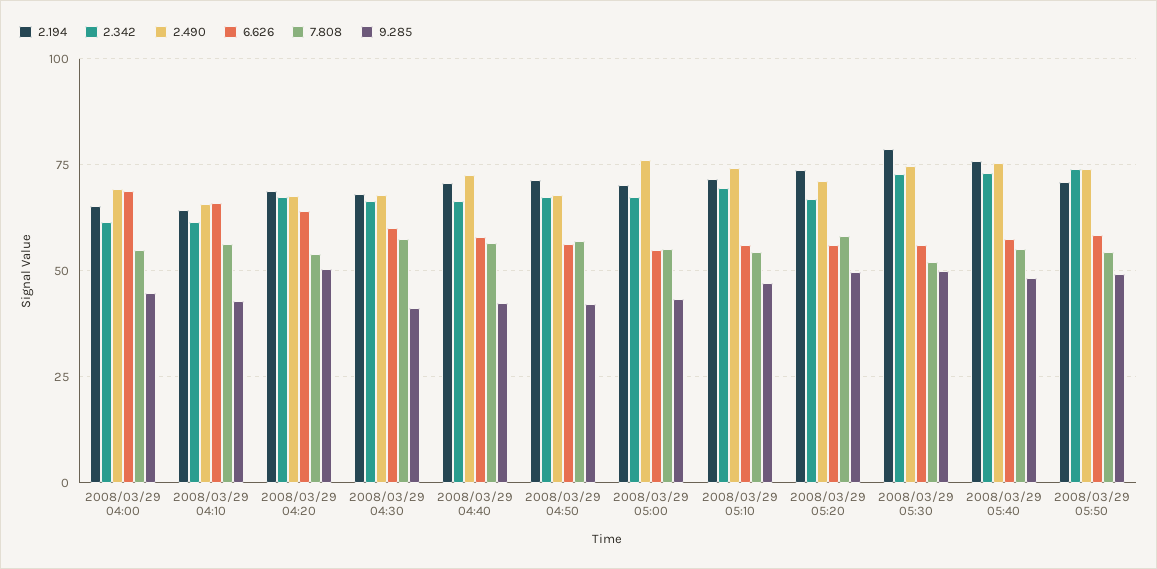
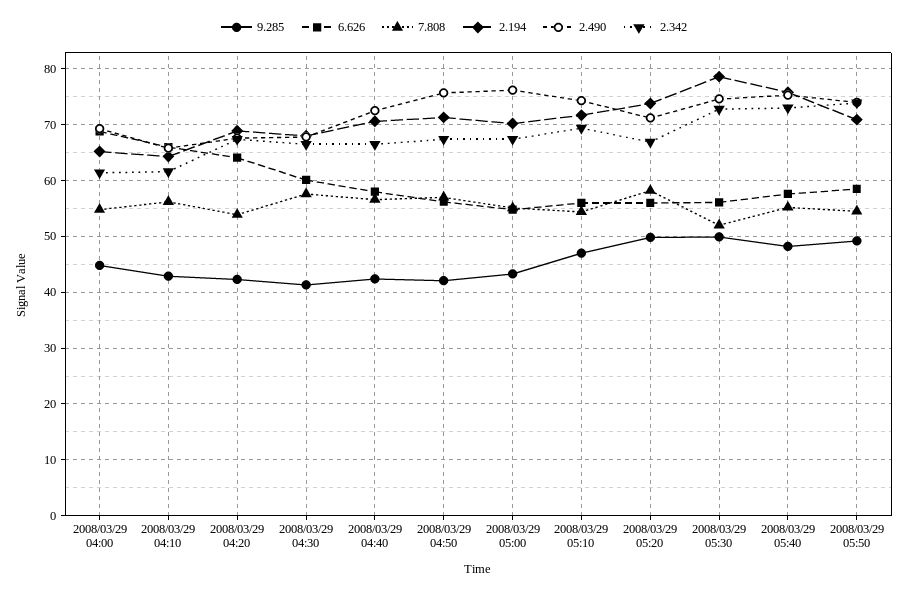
9.285, 2008/03/29 04:20: 50 -> 42
2.490, 2008/03/29 04:50: 67.5 -> 76

